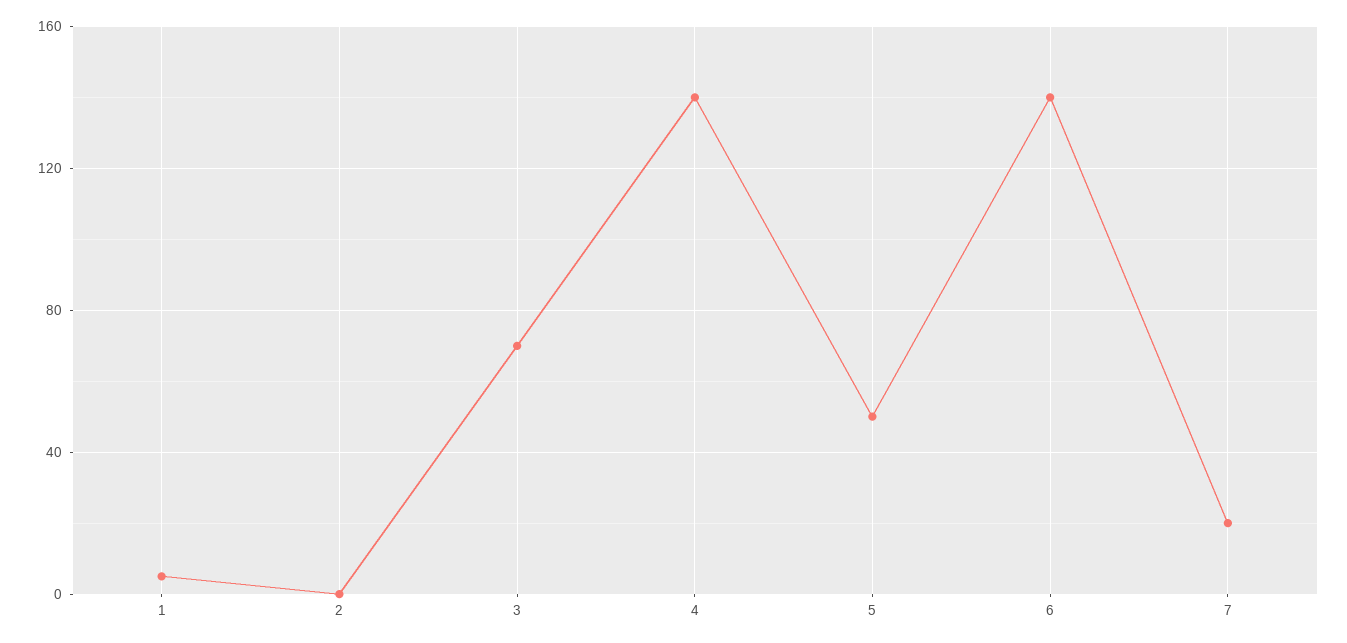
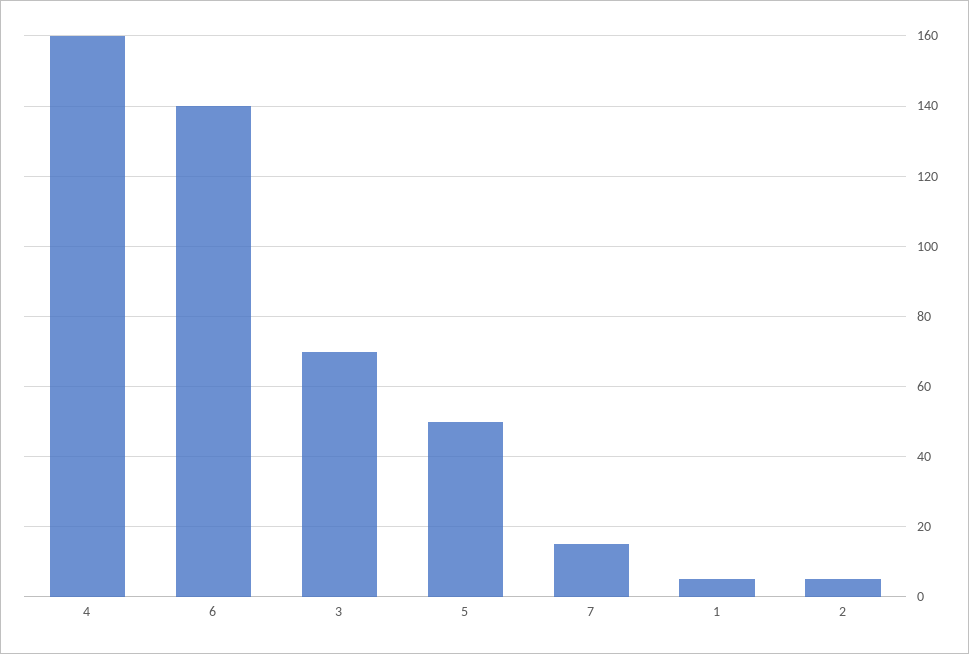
2: 0 -> 5
4: 140 -> 160
7: 20 -> 15

